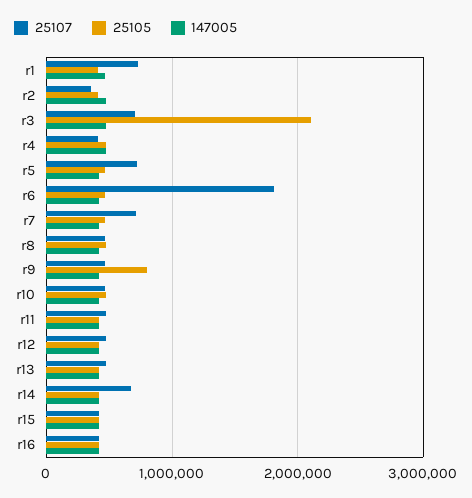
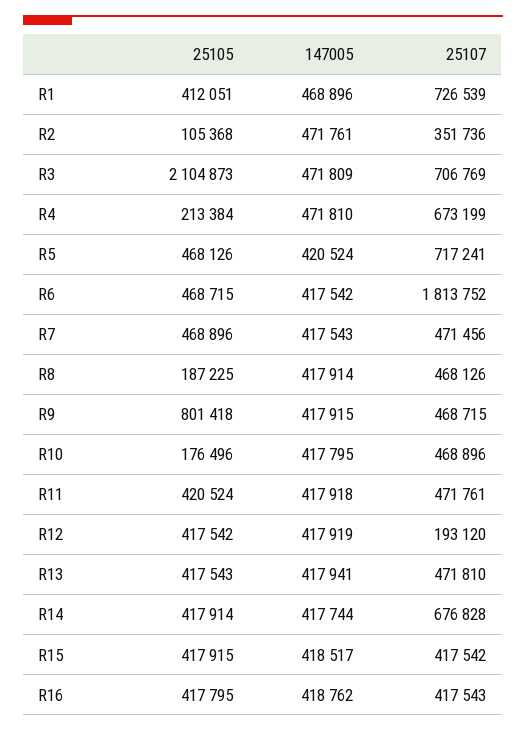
25105, r2: 400000 -> 105368
25107, r4: 400000 -> 673199
25105, r4: 500000 -> 213384
25107, r7: 700000 -> 471456
25105, r8: 500000 -> 187225
25105, r10: 500000 -> 176496
25107, r12: 500000 -> 193120

